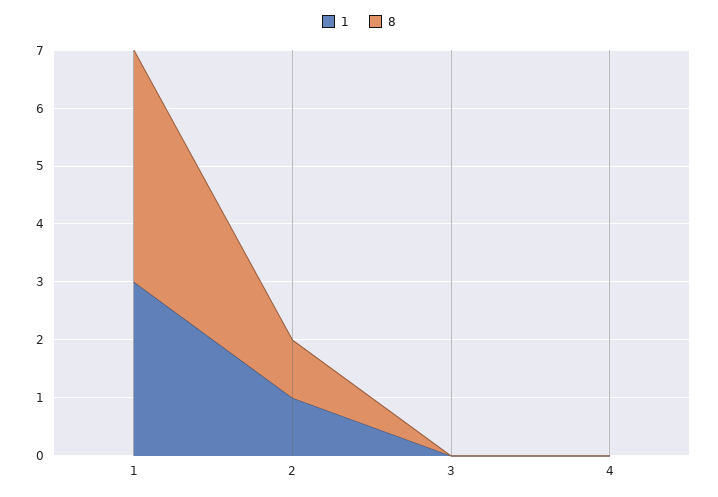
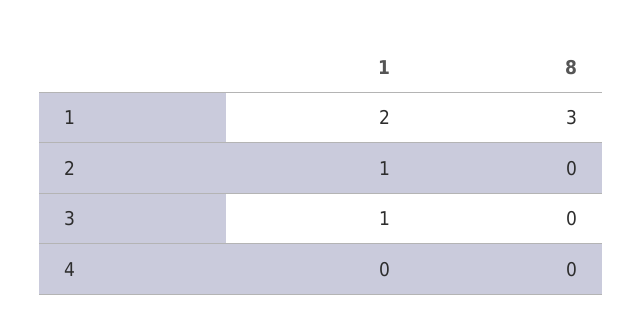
1, 1: 3 -> 2
8, 1: 4 -> 3
8, 2: 1 -> 0
1, 3: 0 -> 1

